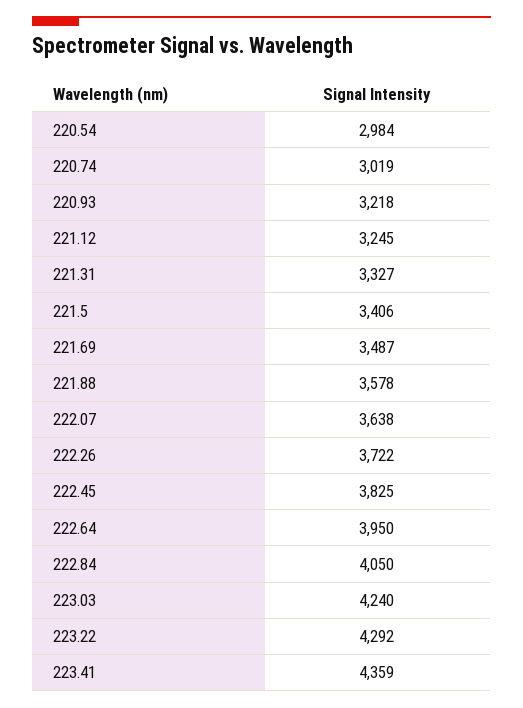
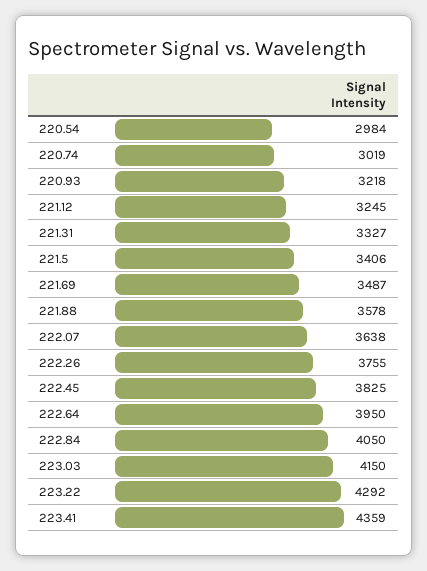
222.26: 3722 -> 3755
223.03: 4240 -> 4150

